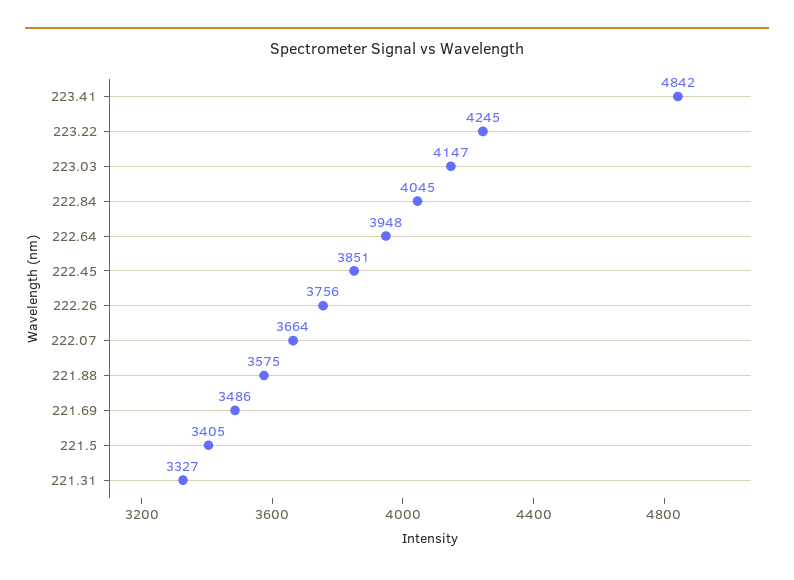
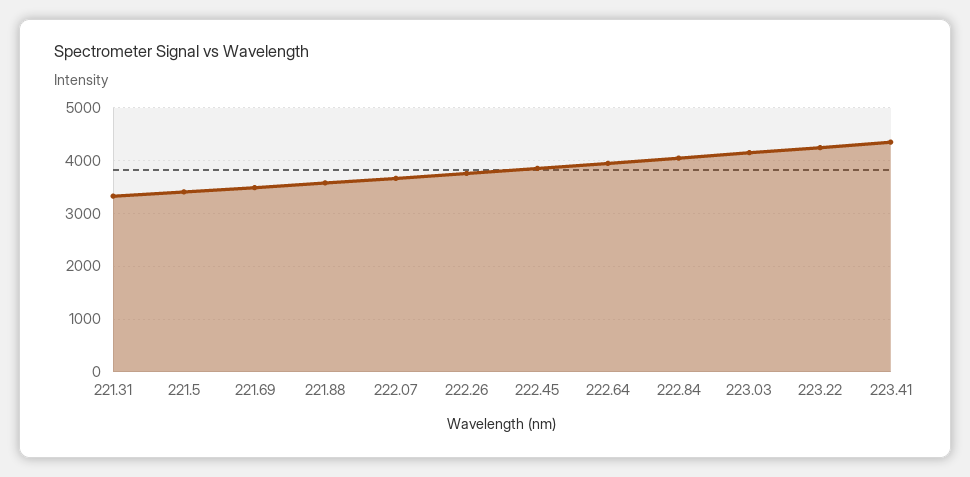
223.41: 4842 -> 4400

